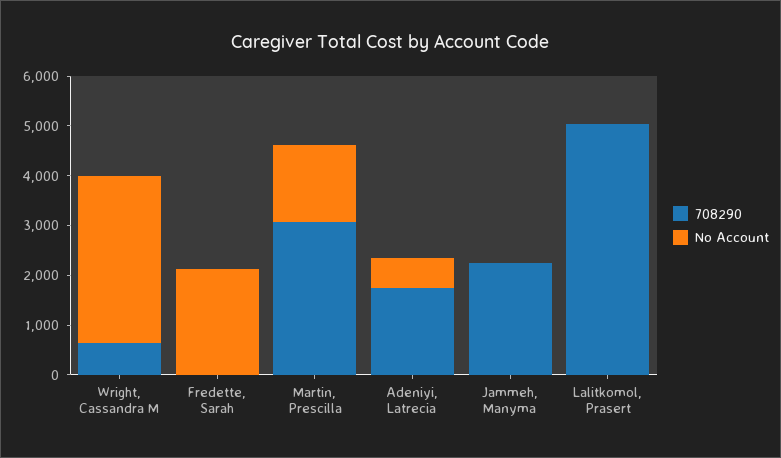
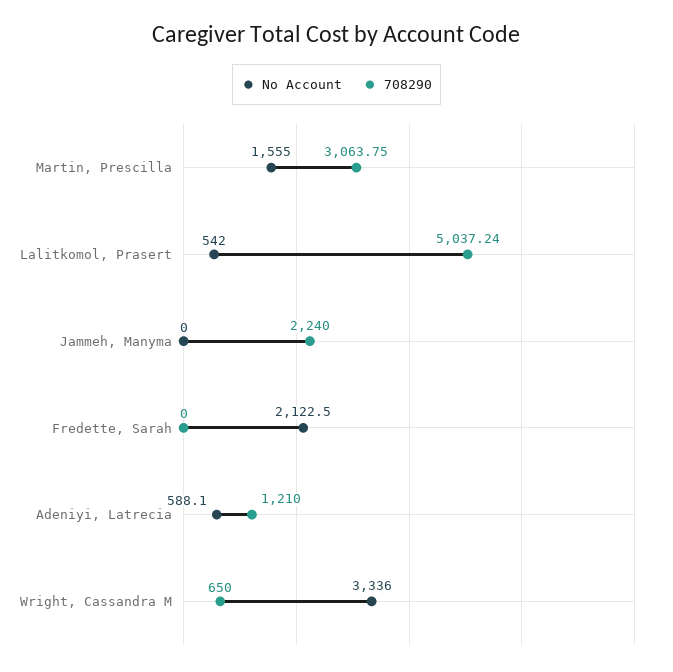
708290, Adeniyi, Latrecia: 1800 -> 1210
No Account, Lalitkomol, Prasert: 0 -> 542

